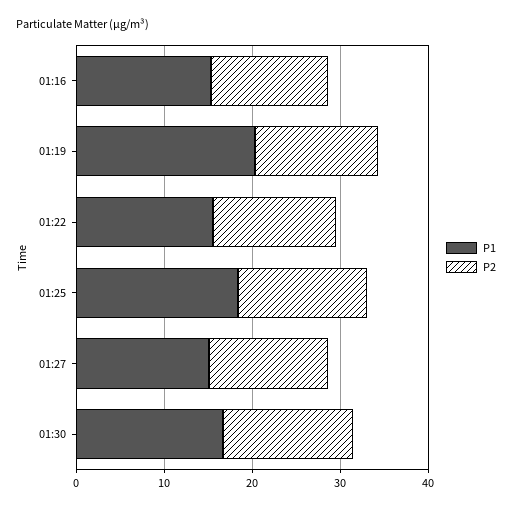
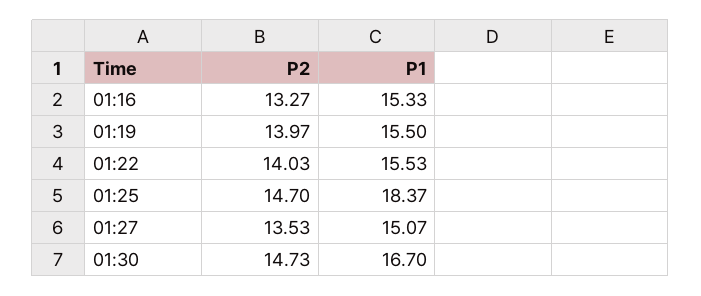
P1, 01:19: 20 -> 15.5

